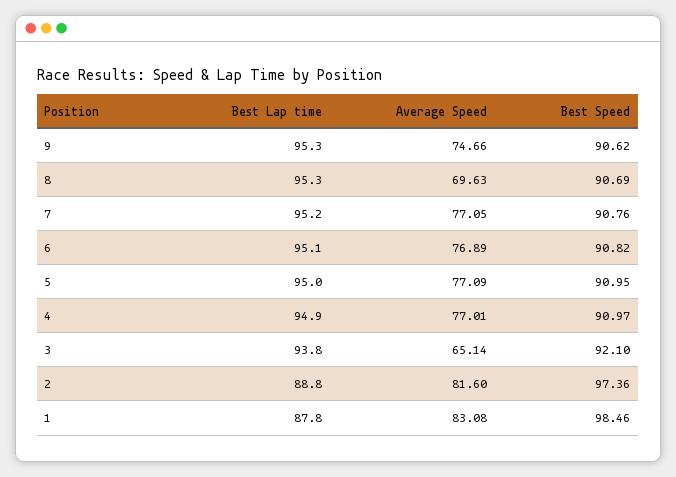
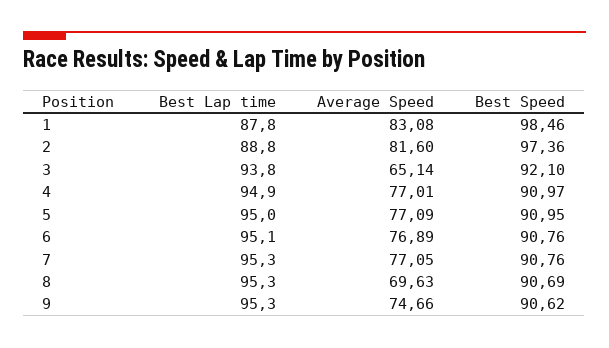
Best Lap time, 7: 95.2 -> 95.3
Best Speed, 6: 90.82 -> 90.76

